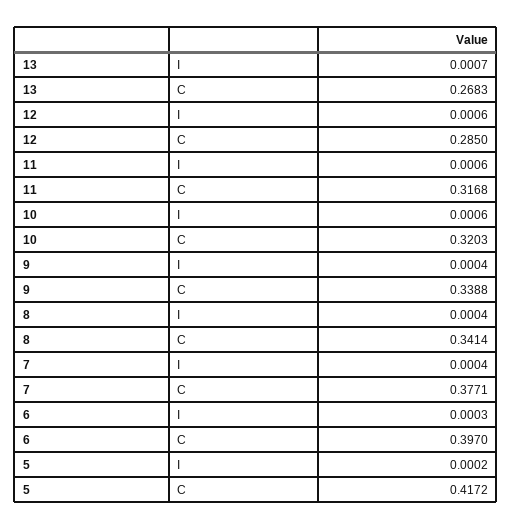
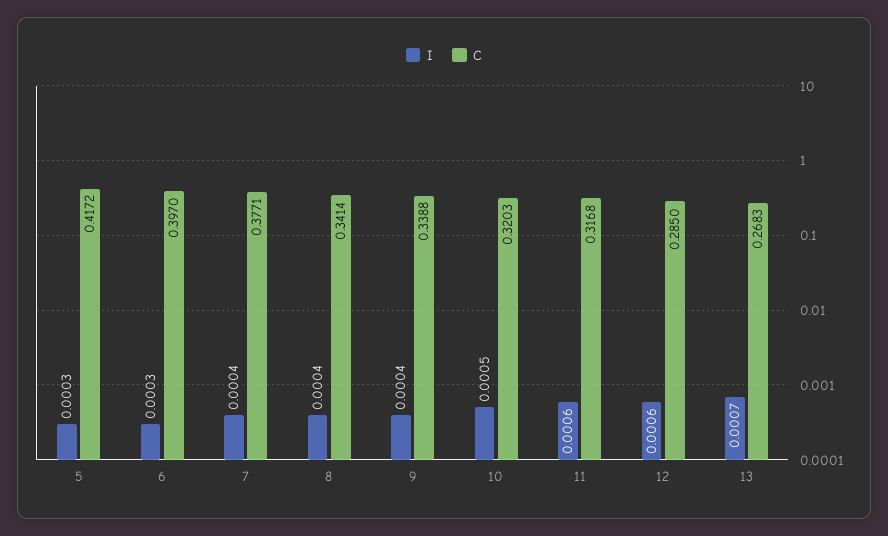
I, 10: 0.0006 -> 0.0005
I, 5: 0.0002 -> 0.0003

